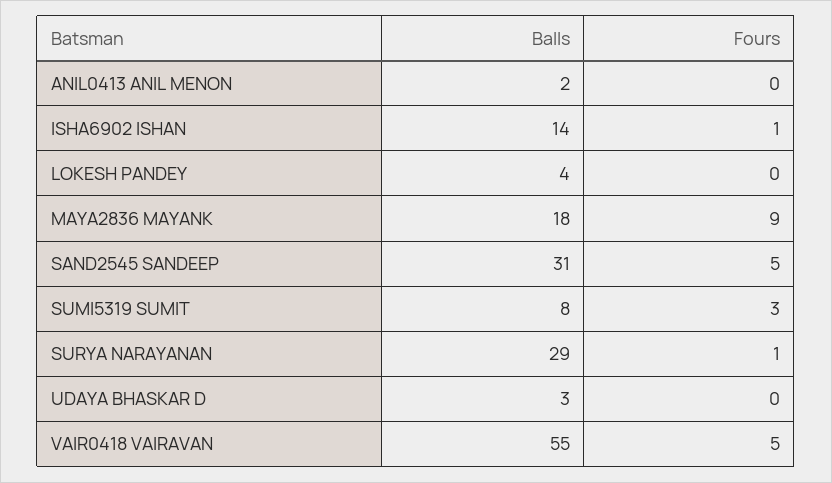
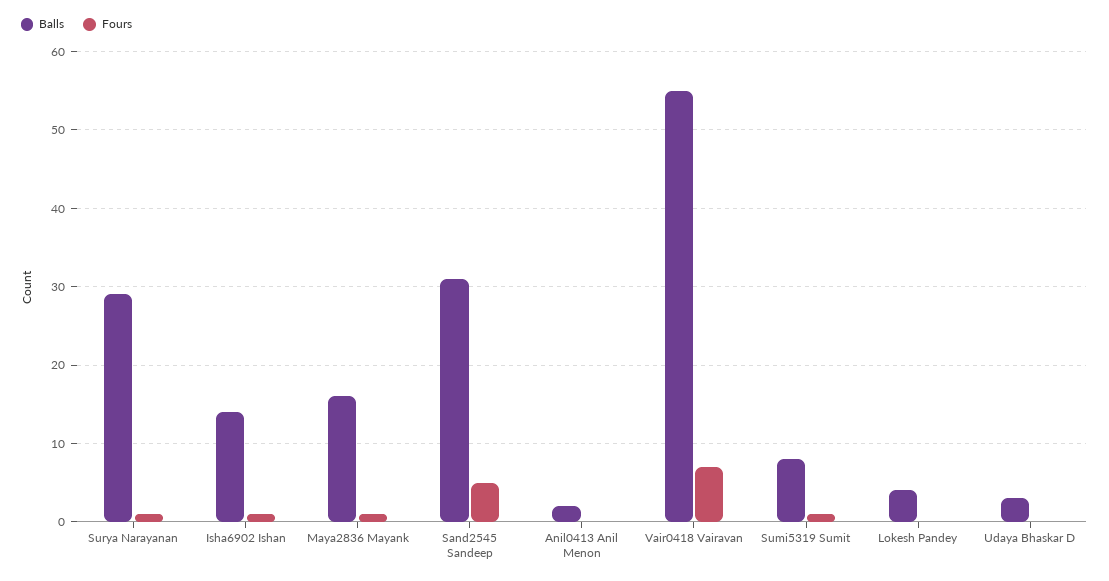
Balls, MAYA2836 MAYANK: 18 -> 16
Fours, MAYA2836 MAYANK: 9 -> 1
Fours, SUMI5319 SUMIT: 3 -> 1
Fours, VAIR0418 VAIRAVAN: 5 -> 7

